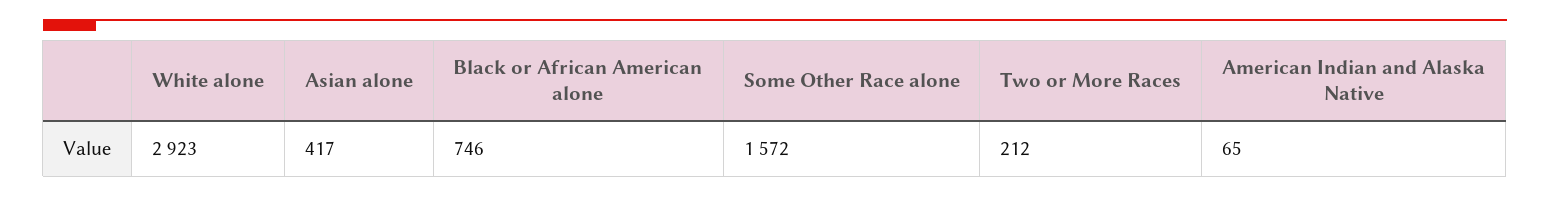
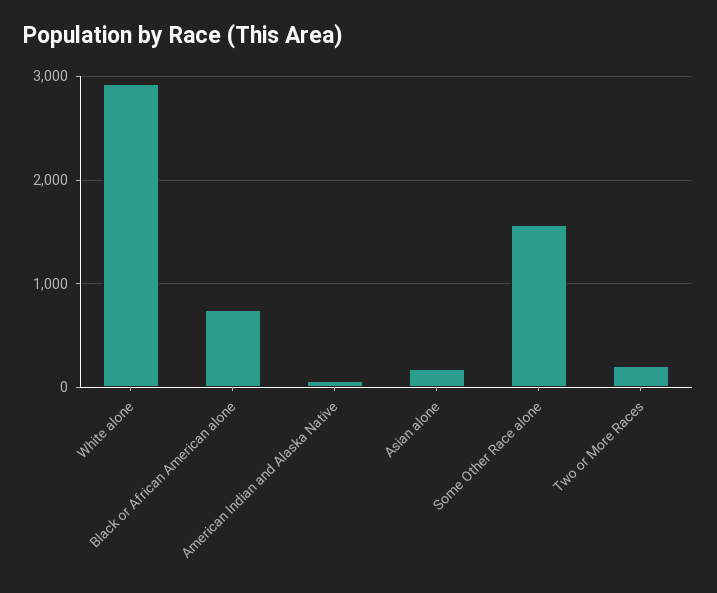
Asian alone: 417 -> 200

